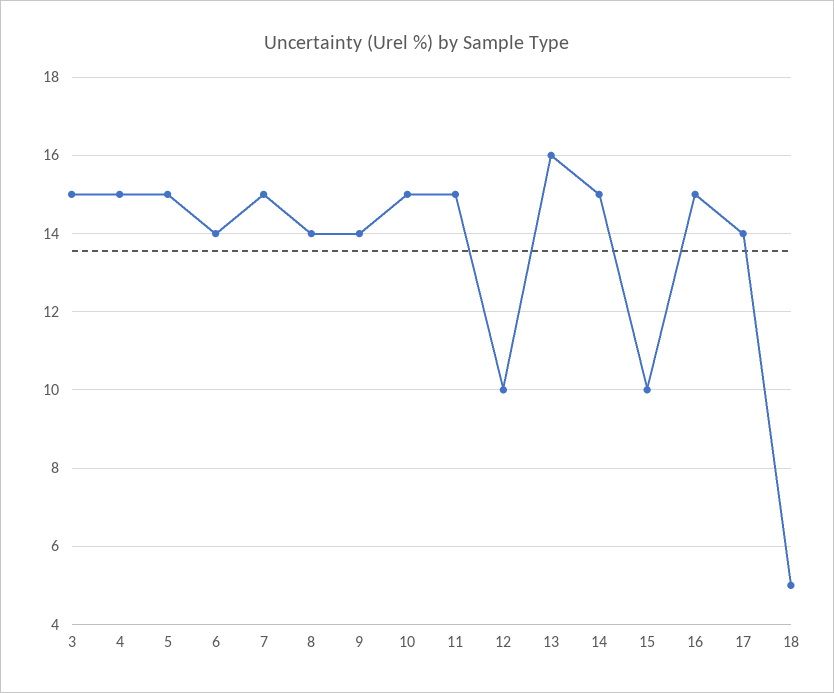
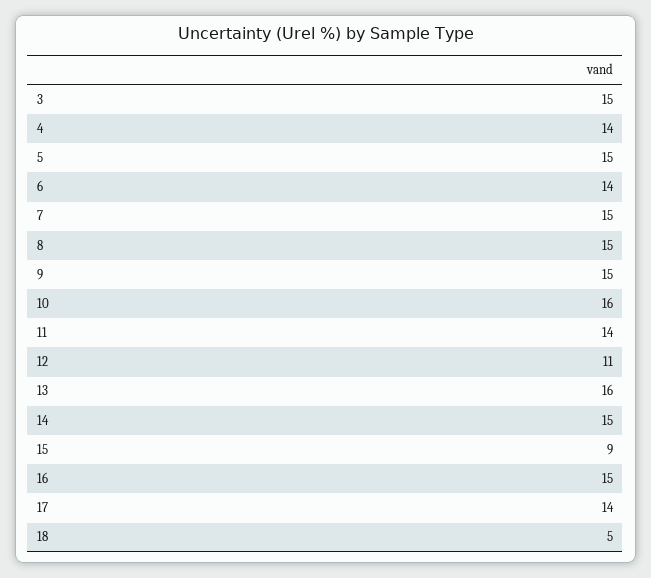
4: 15 -> 14
8: 14 -> 15
9: 14 -> 15
10: 15 -> 16
11: 15 -> 14
12: 10 -> 11
15: 10 -> 9

